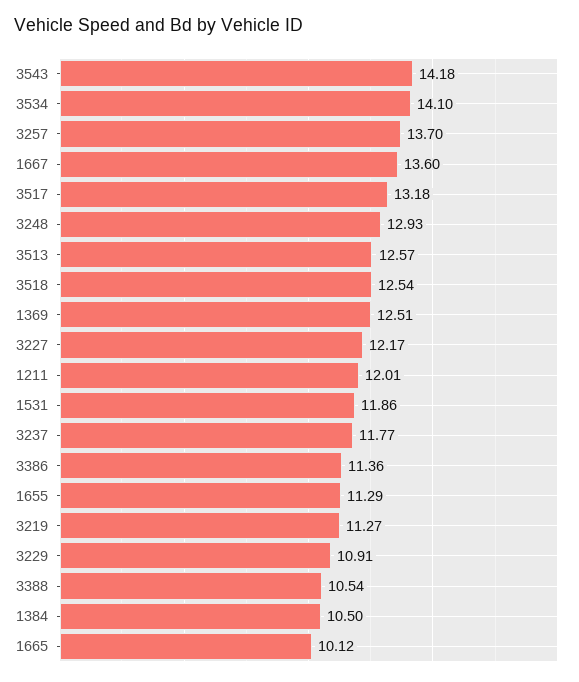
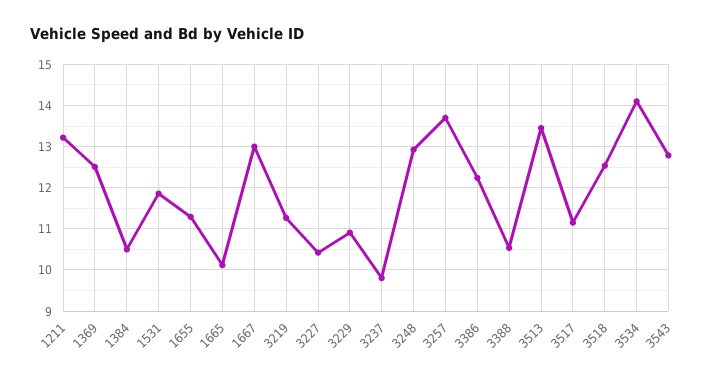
3543: 14.18 -> 12.8
1667: 13.6 -> 13
3517: 13.18 -> 11.2
3513: 12.57 -> 13.4
3227: 12.17 -> 10.4
1211: 12.01 -> 13.2
3237: 11.77 -> 9.8
3386: 11.36 -> 12.2

